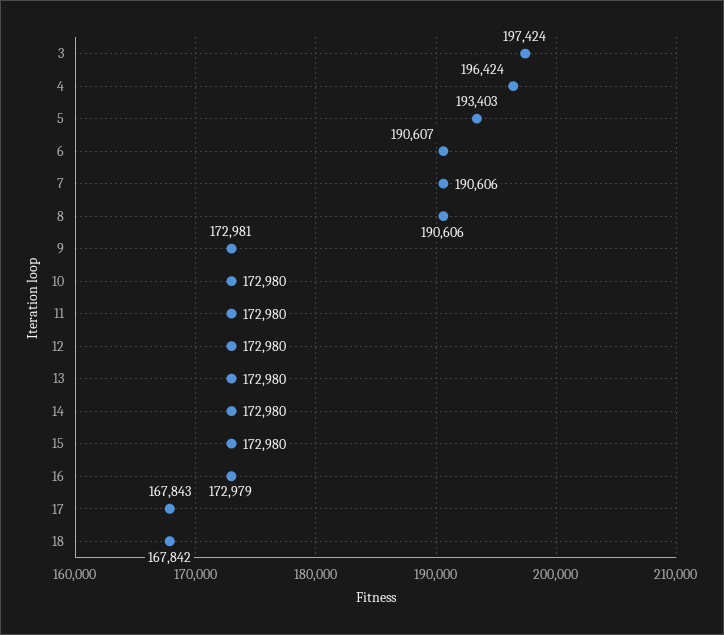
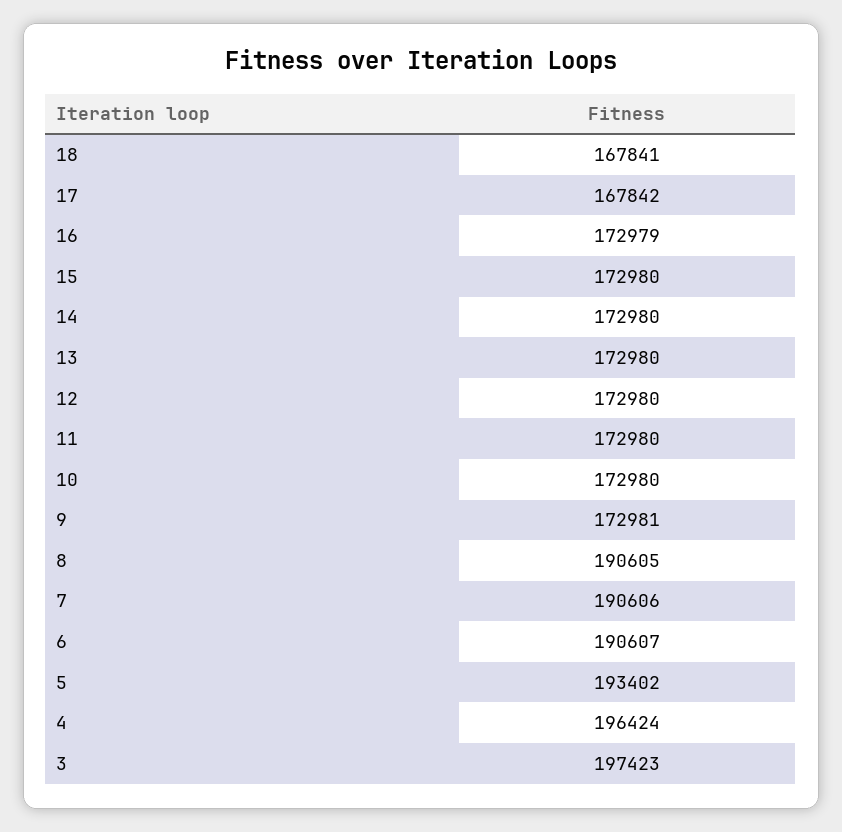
3: 197424 -> 197423
5: 193403 -> 193402
8: 190606 -> 190605
17: 167843 -> 167842
18: 167842 -> 167841

